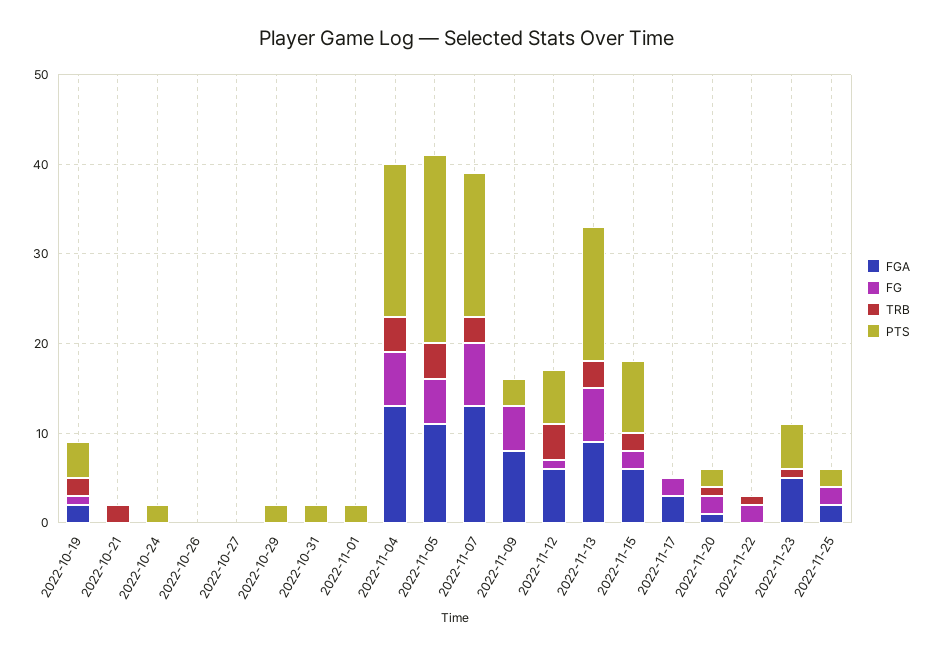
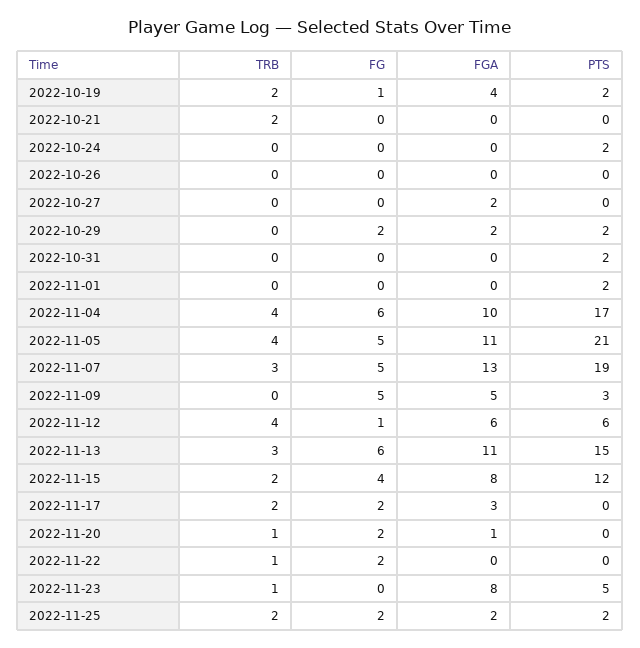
FGA, 2022-10-19: 2 -> 4
PTS, 2022-10-19: 4 -> 2
FGA, 2022-10-27: 0 -> 2
FGA, 2022-10-29: 0 -> 2
FG, 2022-10-29: 0 -> 2
FGA, 2022-11-04: 13 -> 10
FG, 2022-11-07: 7 -> 5
PTS, 2022-11-07: 16 -> 19
FGA, 2022-11-09: 8 -> 5
FGA, 2022-11-13: 9 -> 11
FGA, 2022-11-15: 6 -> 8
FG, 2022-11-15: 2 -> 4
PTS, 2022-11-15: 8 -> 12
TRB, 2022-11-17: 0 -> 2
PTS, 2022-11-20: 2 -> 0
FGA, 2022-11-23: 5 -> 8
TRB, 2022-11-25: 0 -> 2

